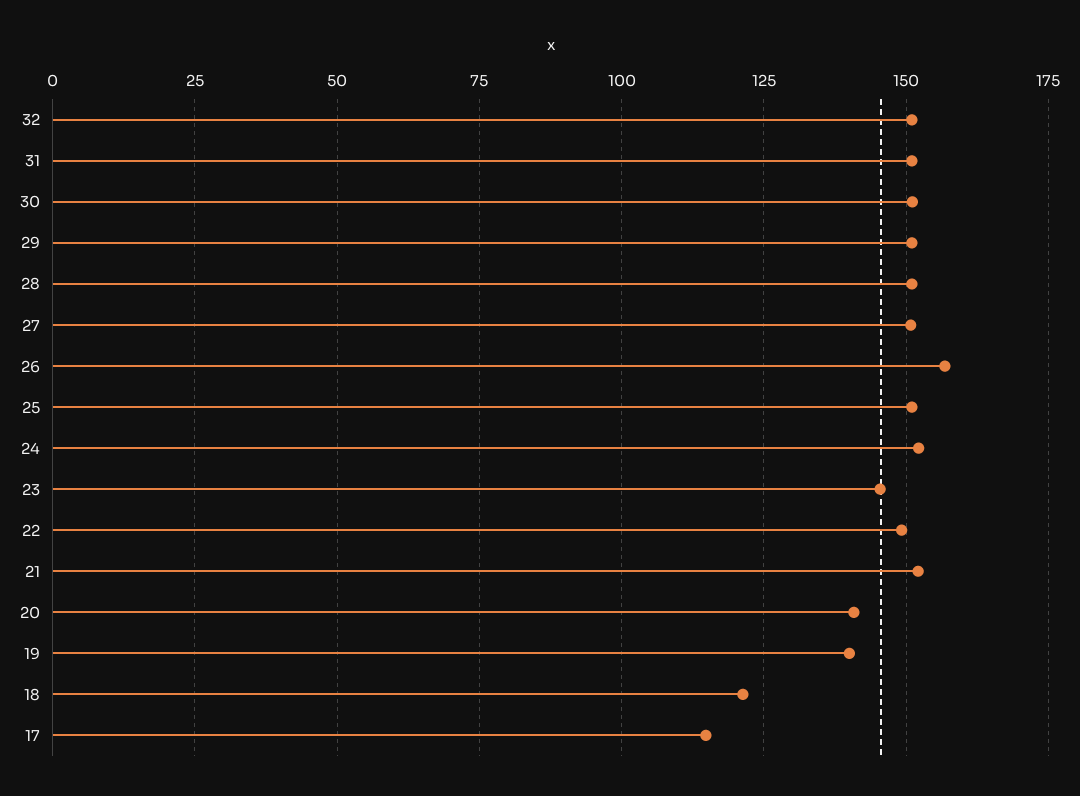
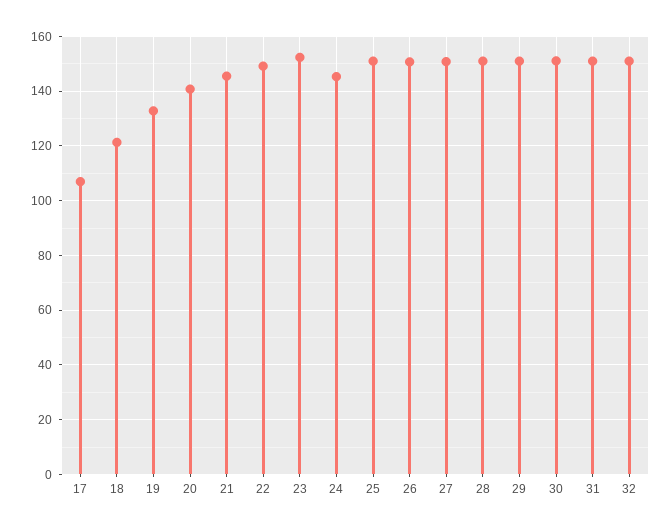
26: 157.5 -> 150
24: 152.5 -> 145
23: 145 -> 152.5
21: 152.5 -> 145
19: 140 -> 132.5
17: 115 -> 107.5

